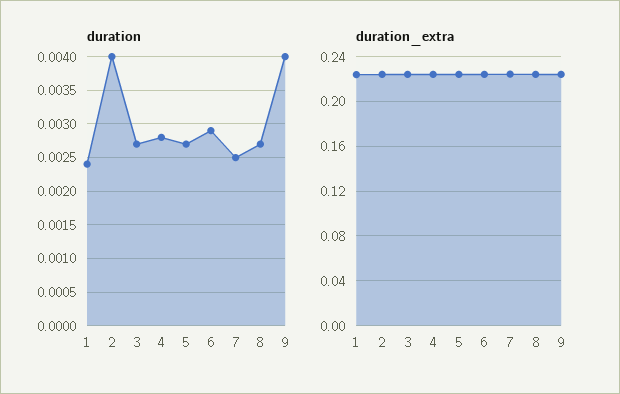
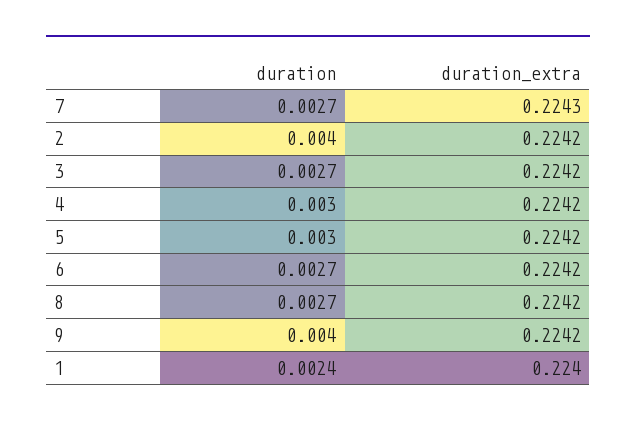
duration, 4: 0.0028 -> 0.003
duration, 5: 0.0027 -> 0.003
duration, 6: 0.0029 -> 0.0027
duration, 7: 0.0025 -> 0.0027

